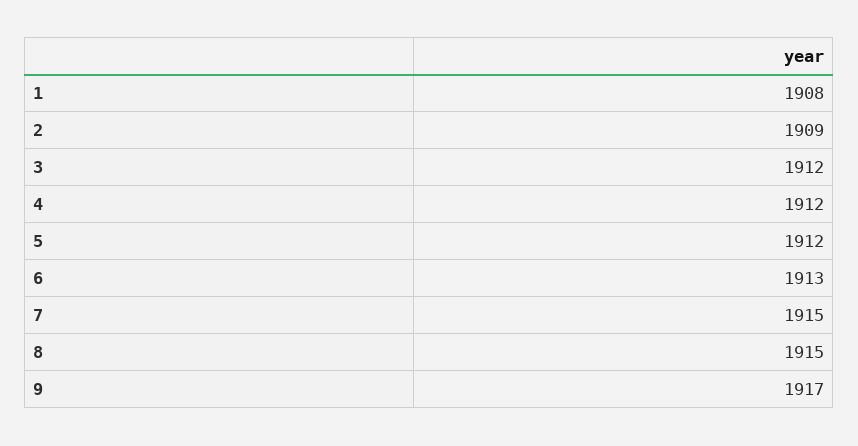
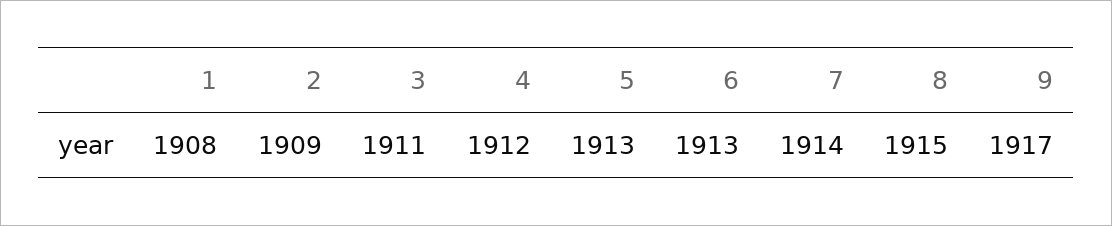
3: 1912 -> 1911
5: 1912 -> 1913
7: 1915 -> 1914

